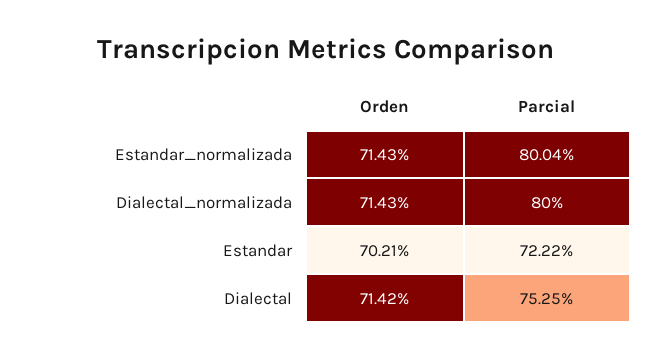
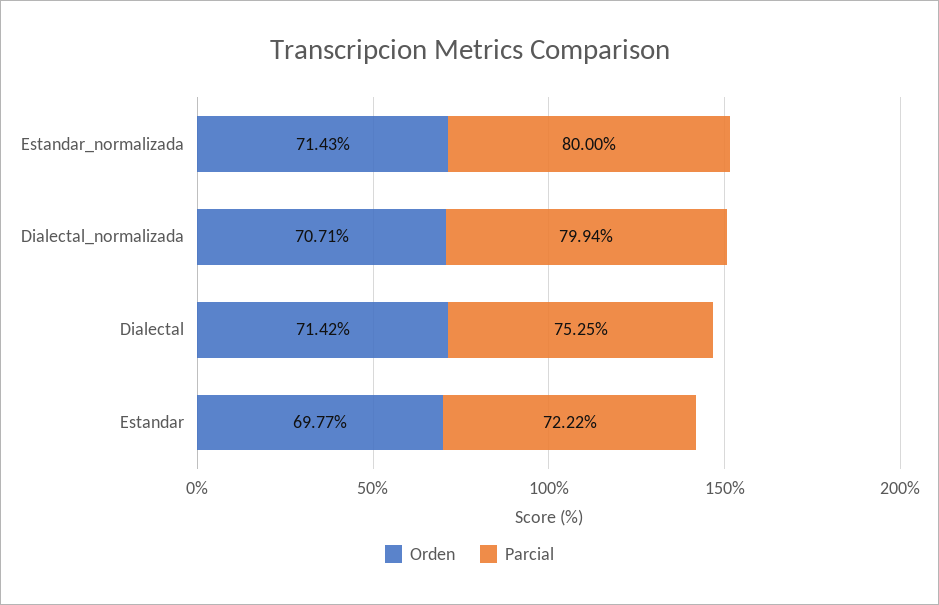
Parcial, Estandar_normalizada: 80.04 -> 80
Orden, Dialectal_normalizada: 71.43 -> 70.71
Parcial, Dialectal_normalizada: 80 -> 79.94
Orden, Estandar: 70.21 -> 69.77

